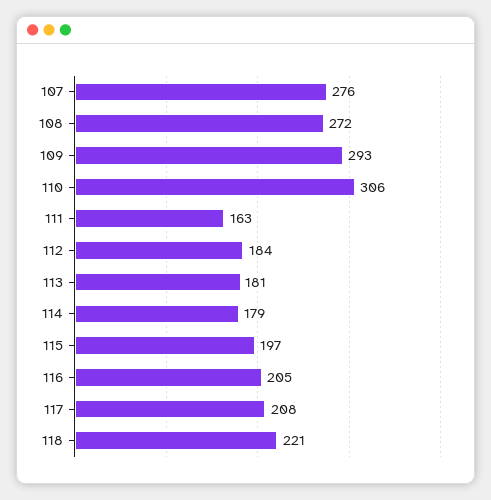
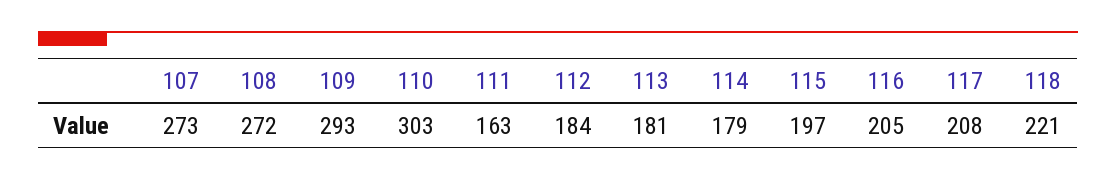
107: 276 -> 273
110: 306 -> 303

